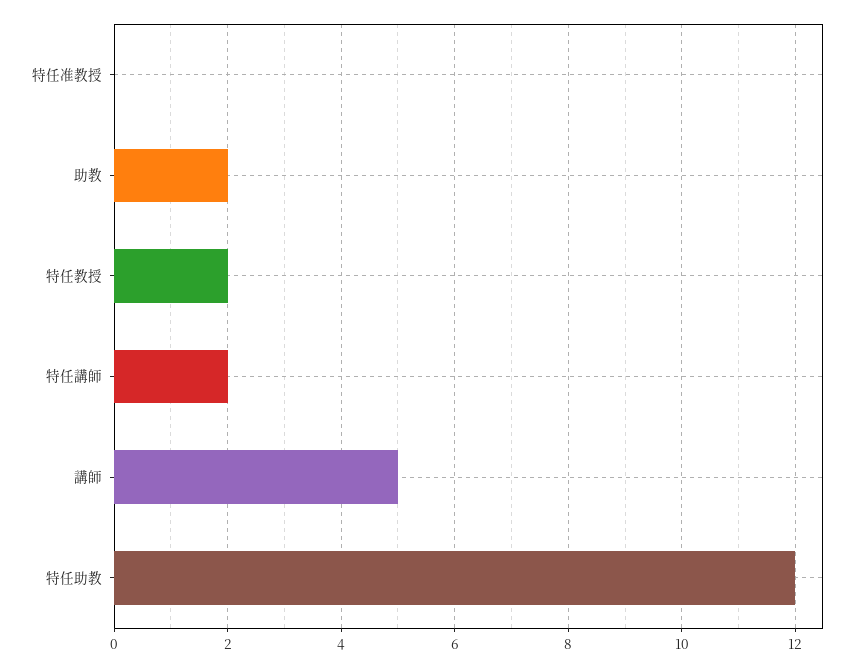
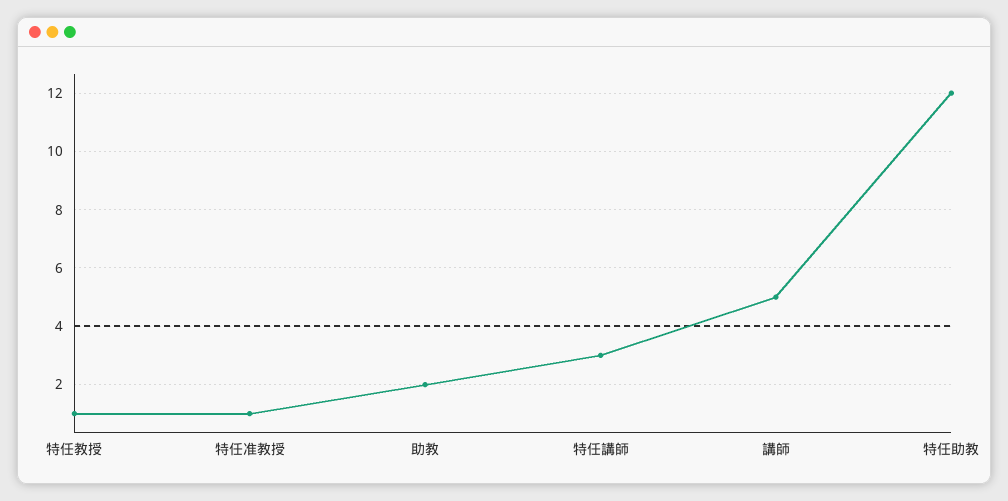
特任准教授: 0 -> 1
特任教授: 2 -> 1
特任講師: 2 -> 3

